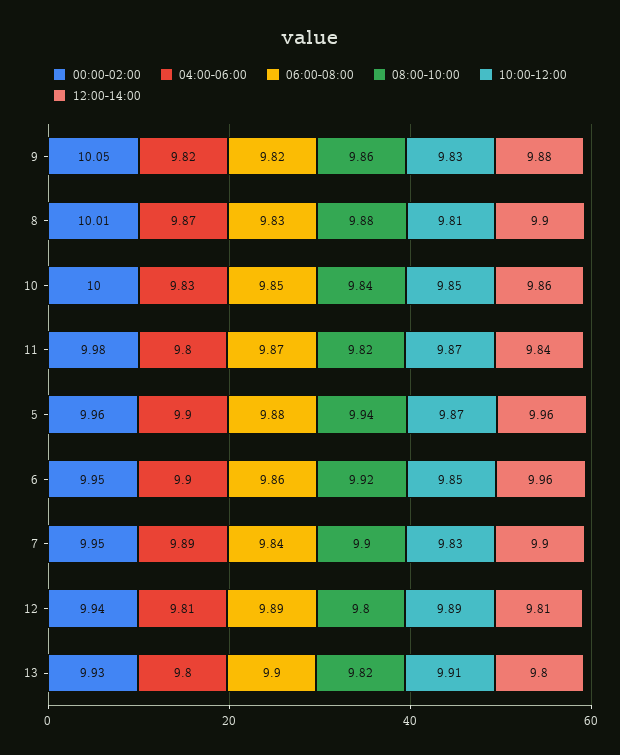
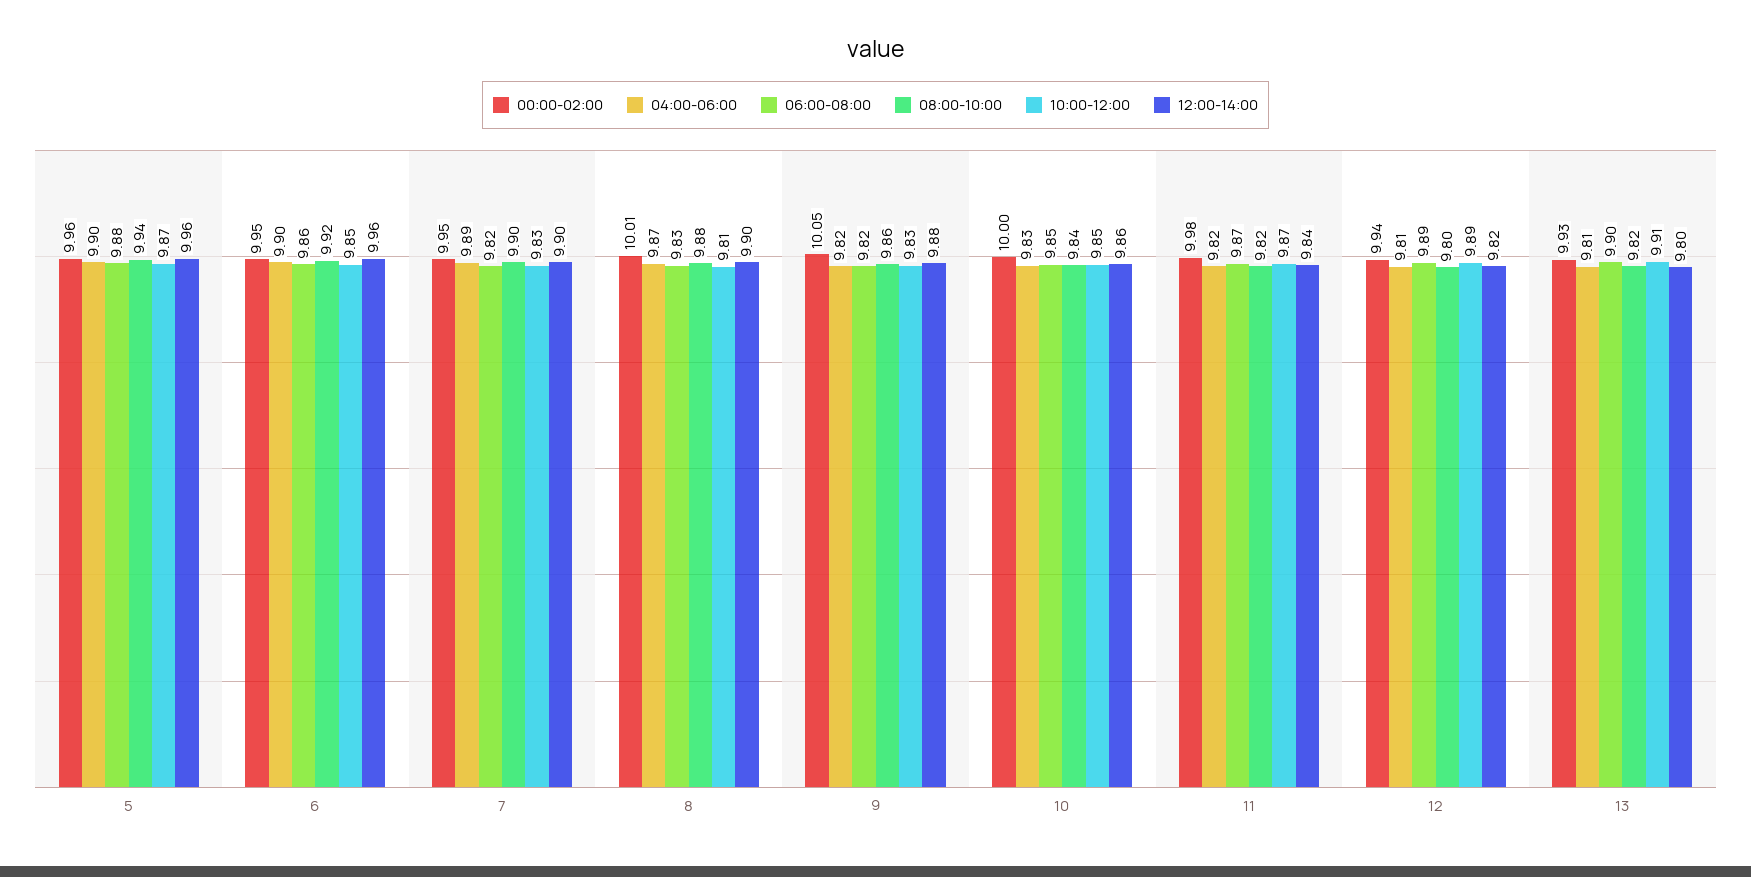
04:00-06:00, 11: 9.8 -> 9.82
06:00-08:00, 7: 9.84 -> 9.82
12:00-14:00, 12: 9.81 -> 9.82
04:00-06:00, 13: 9.8 -> 9.81

